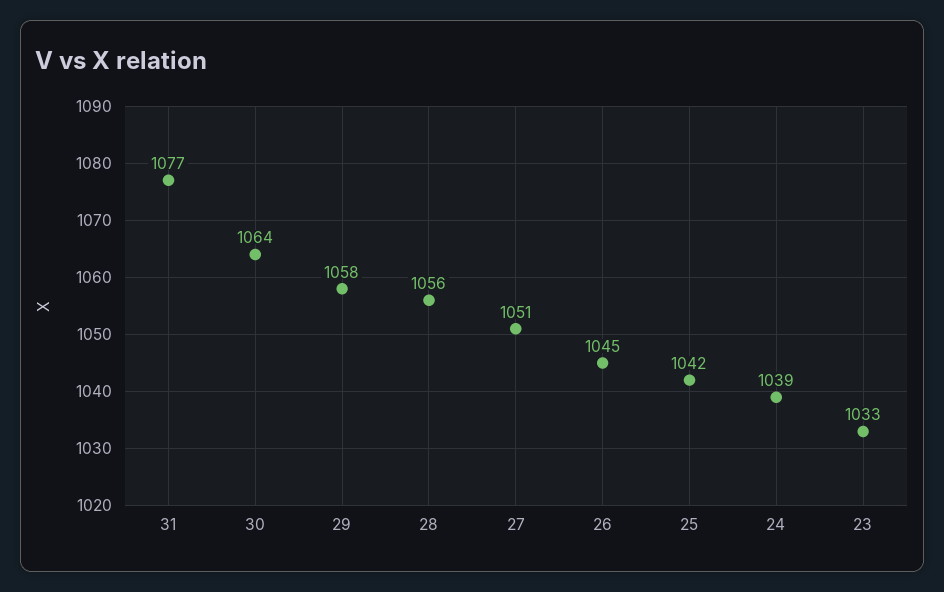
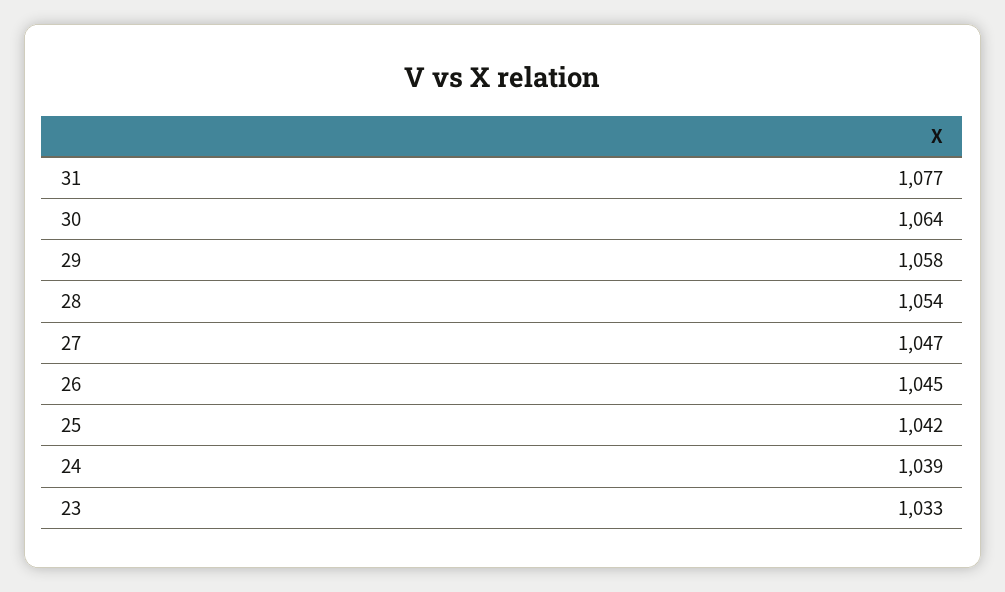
28: 1056 -> 1054
27: 1051 -> 1047

